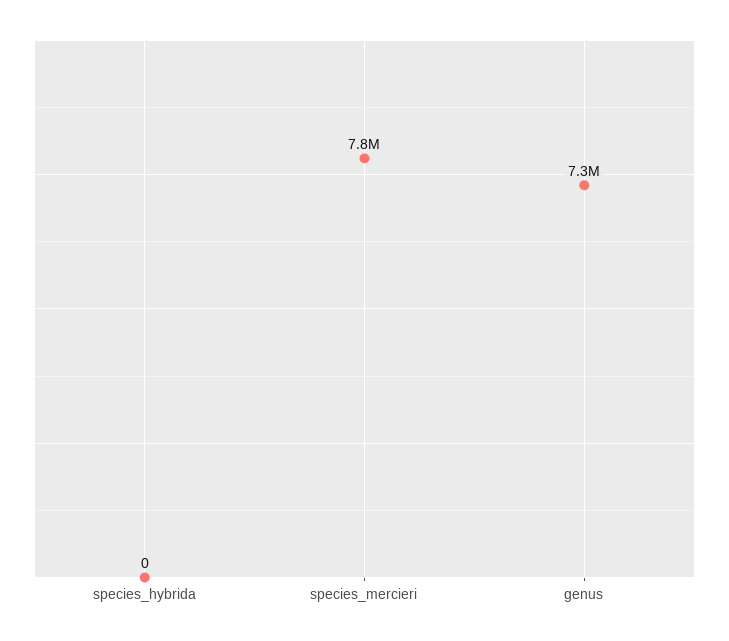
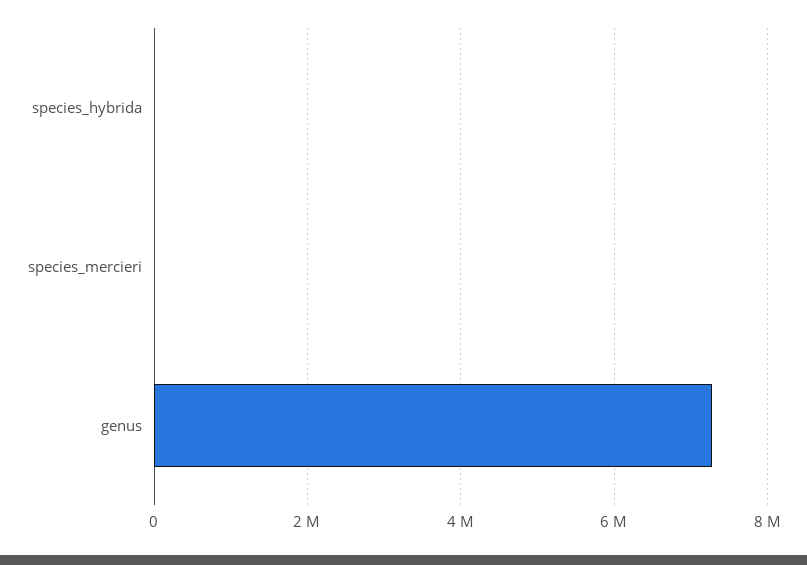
species_mercieri: 7800000 -> 0

